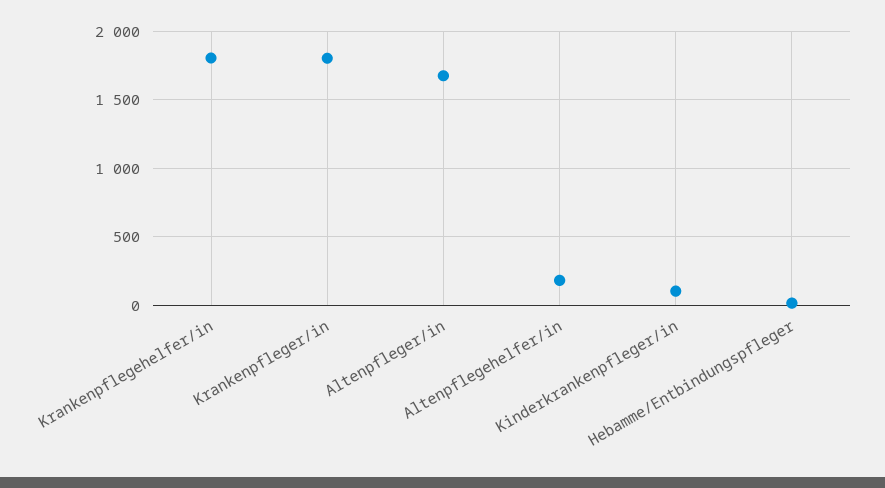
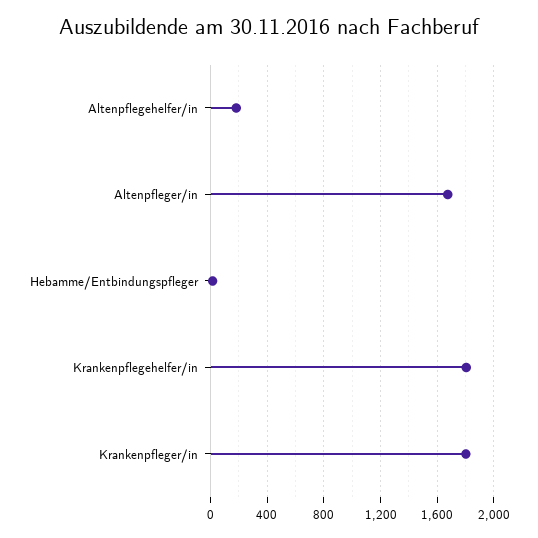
Kinderkrankenpfleger/in: 100 -> none

